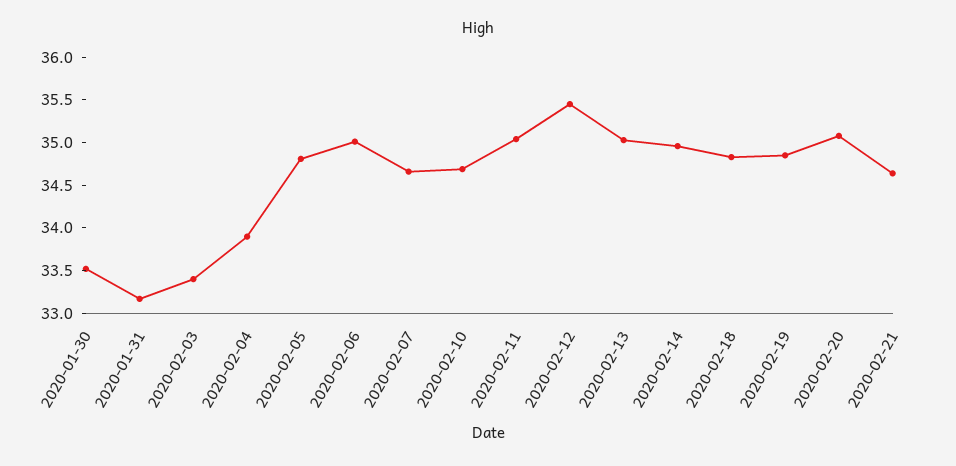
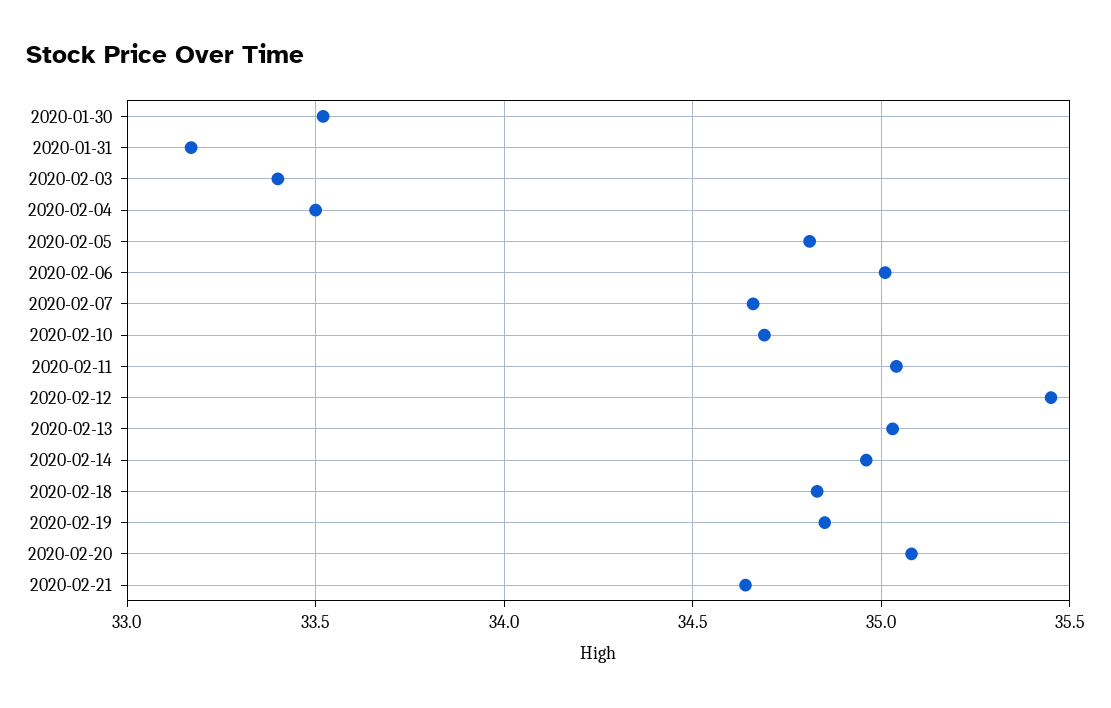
2020-02-04: 33.9 -> 33.5

